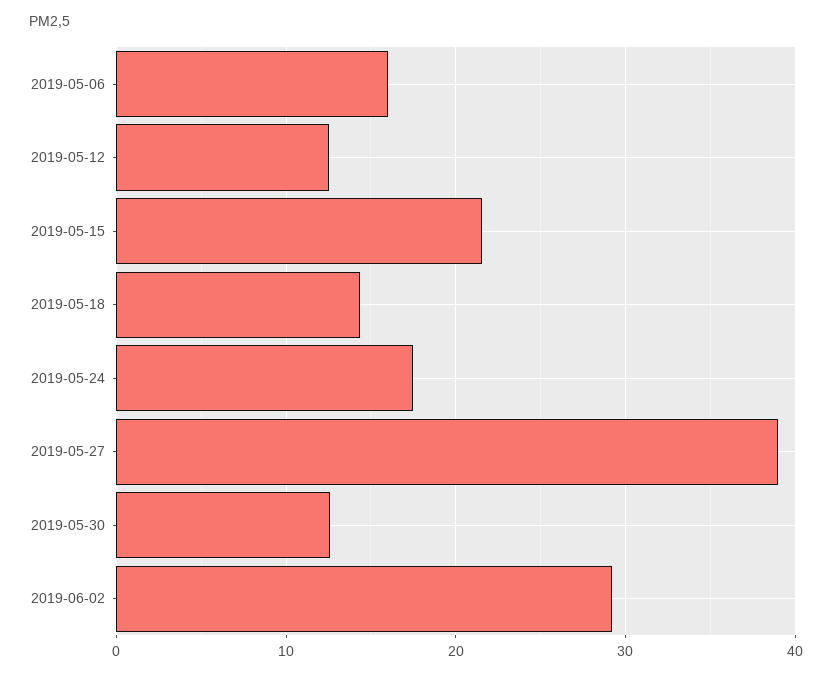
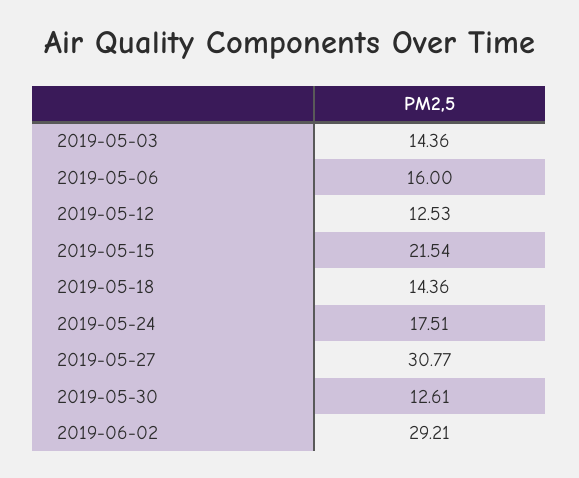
2019-05-27: 39 -> 30.77
2019-05-03: none -> 14.36

